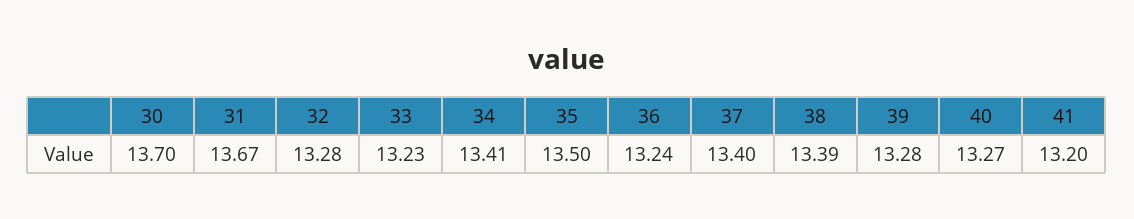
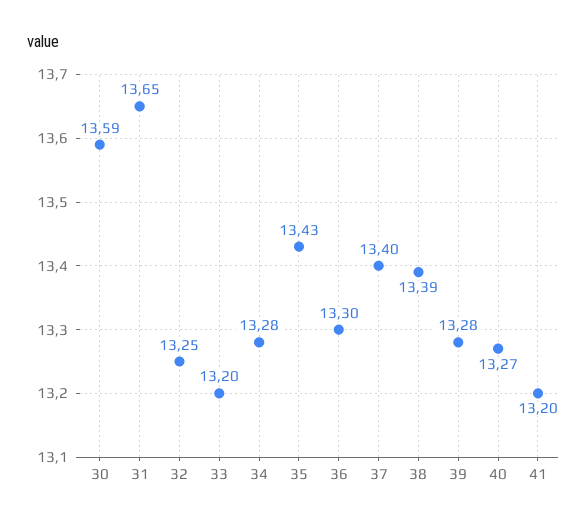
30: 13.7 -> 13.59
31: 13.67 -> 13.65
32: 13.28 -> 13.25
33: 13.23 -> 13.2
34: 13.41 -> 13.28
35: 13.5 -> 13.43
36: 13.24 -> 13.3

